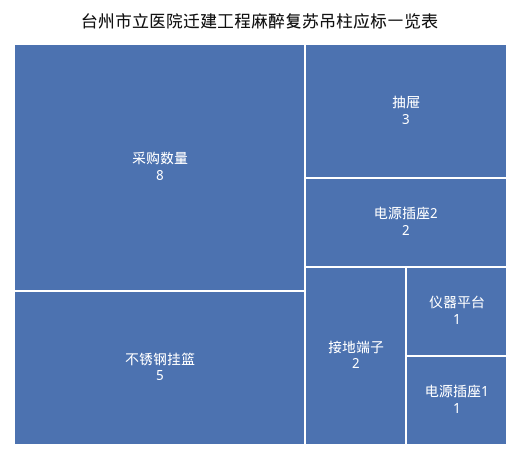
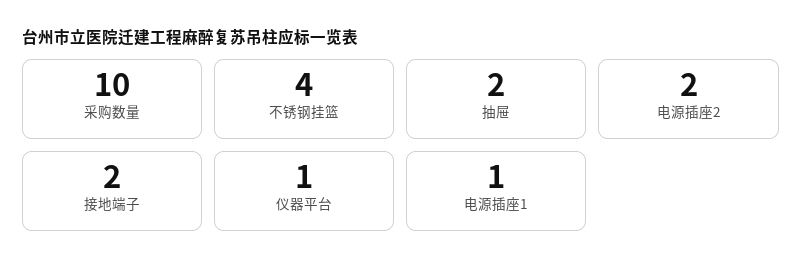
采购数量: 8 -> 10
不锈钢挂篮: 5 -> 4
抽屉: 3 -> 2

